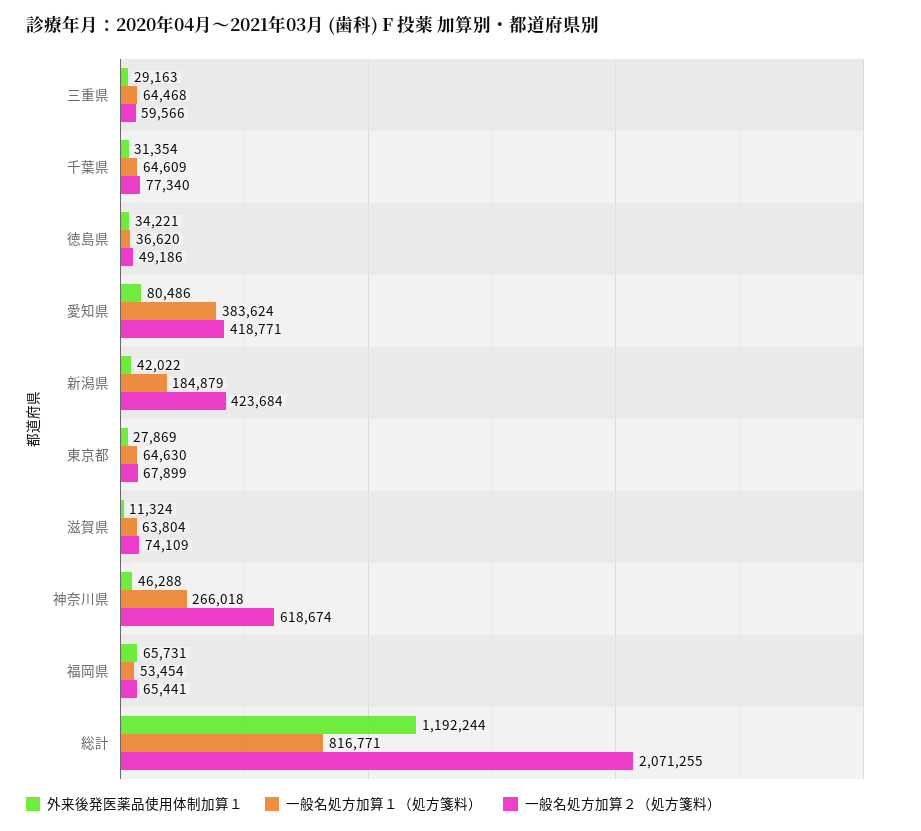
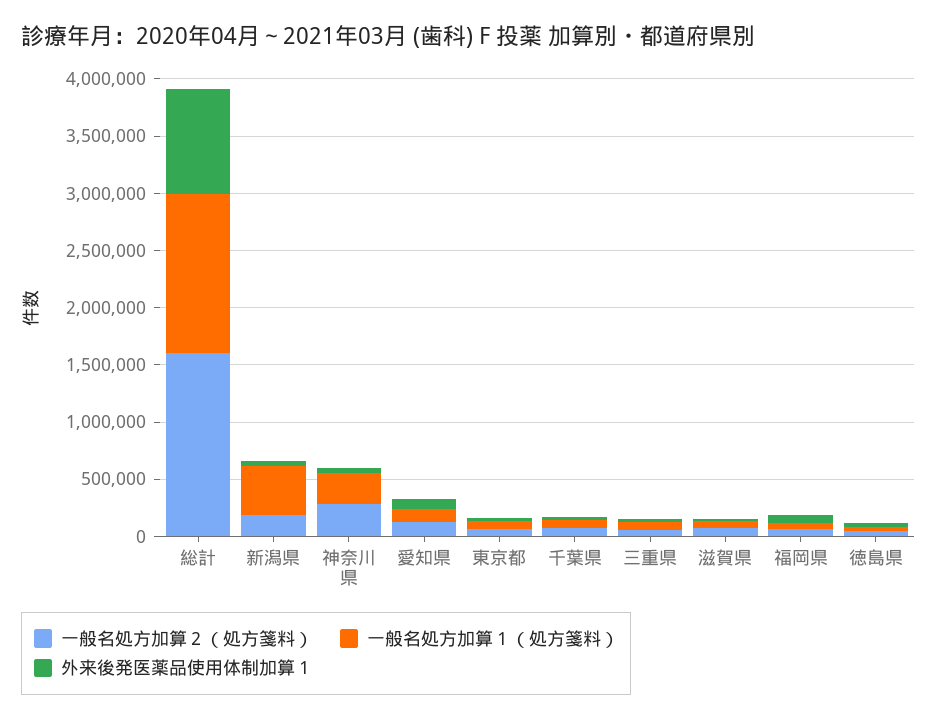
一般名処方加算１（処方箋料）, 愛知県: 383624 -> 100000
一般名処方加算２（処方箋料）, 愛知県: 418771 -> 100000
一般名処方加算１（処方箋料）, 新潟県: 184879 -> 400000
一般名処方加算２（処方箋料）, 新潟県: 423684 -> 200000
一般名処方加算２（処方箋料）, 神奈川県: 618674 -> 300000
外来後発医薬品使用体制加算１, 総計: 1192244 -> 900000
一般名処方加算１（処方箋料）, 総計: 816771 -> 1400000
一般名処方加算２（処方箋料）, 総計: 2071255 -> 1600000

